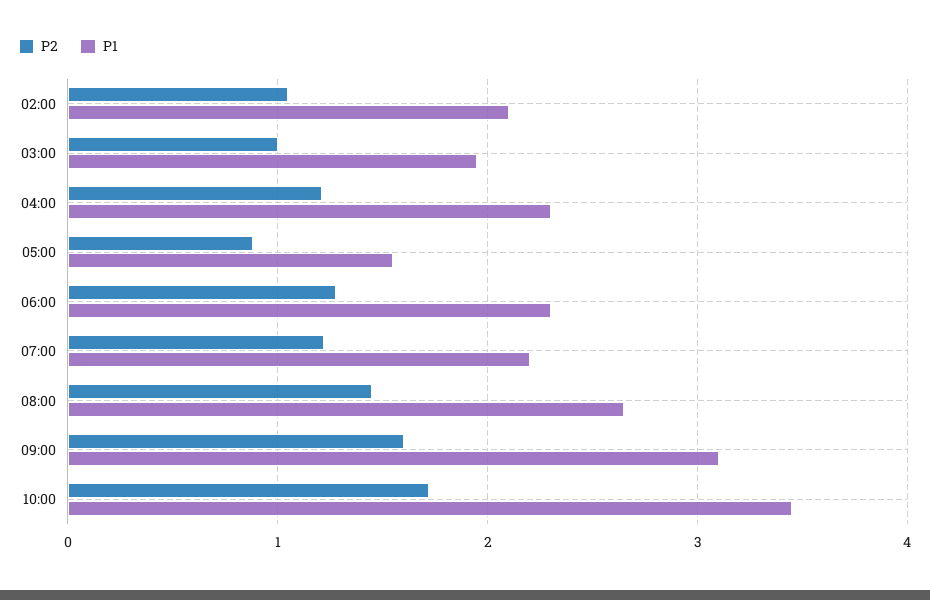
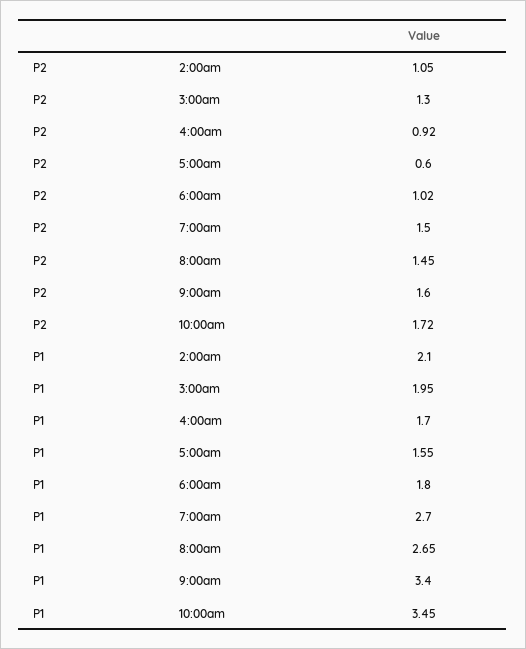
P2, 03:00: 1 -> 1.3
P2, 04:00: 1.2 -> 0.92
P1, 04:00: 2.3 -> 1.7
P2, 05:00: 0.9 -> 0.6
P2, 06:00: 1.3 -> 1.02
P1, 06:00: 2.3 -> 1.8
P2, 07:00: 1.2 -> 1.5
P1, 07:00: 2.2 -> 2.7
P1, 09:00: 3.1 -> 3.4

